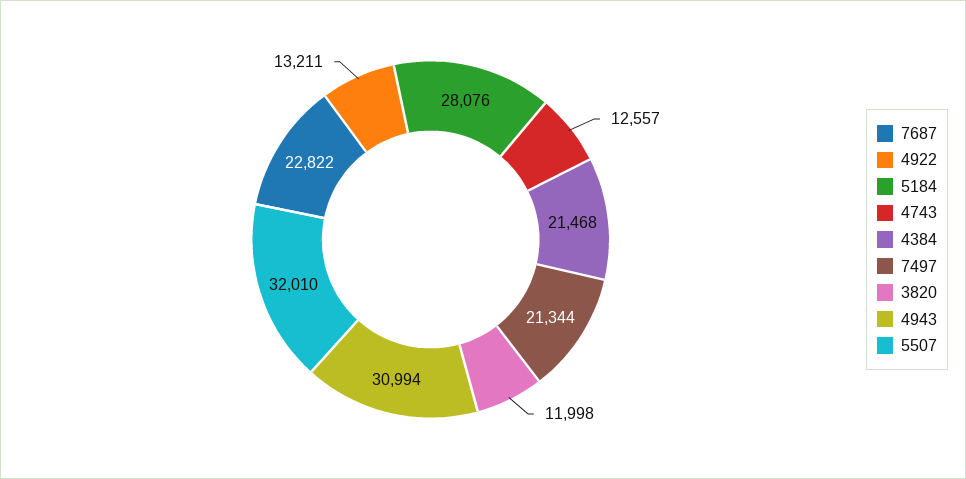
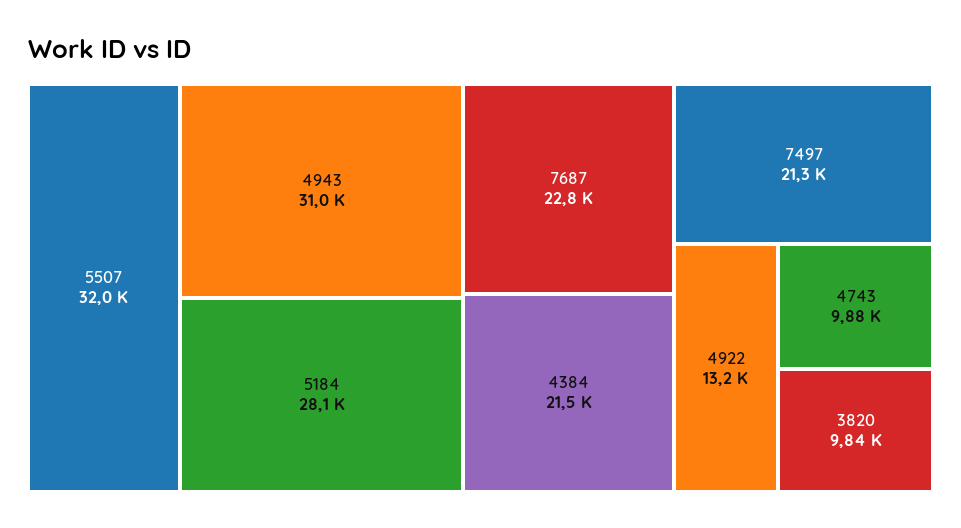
4743: 12557 -> 9880
3820: 11998 -> 9840

